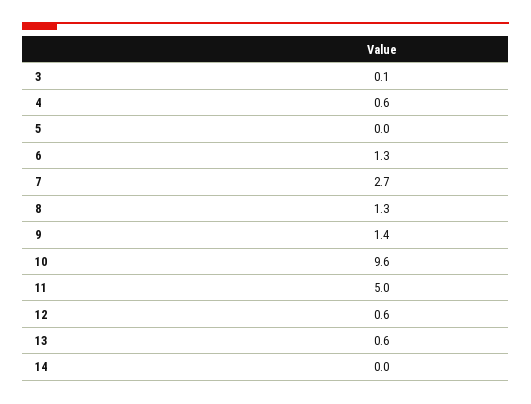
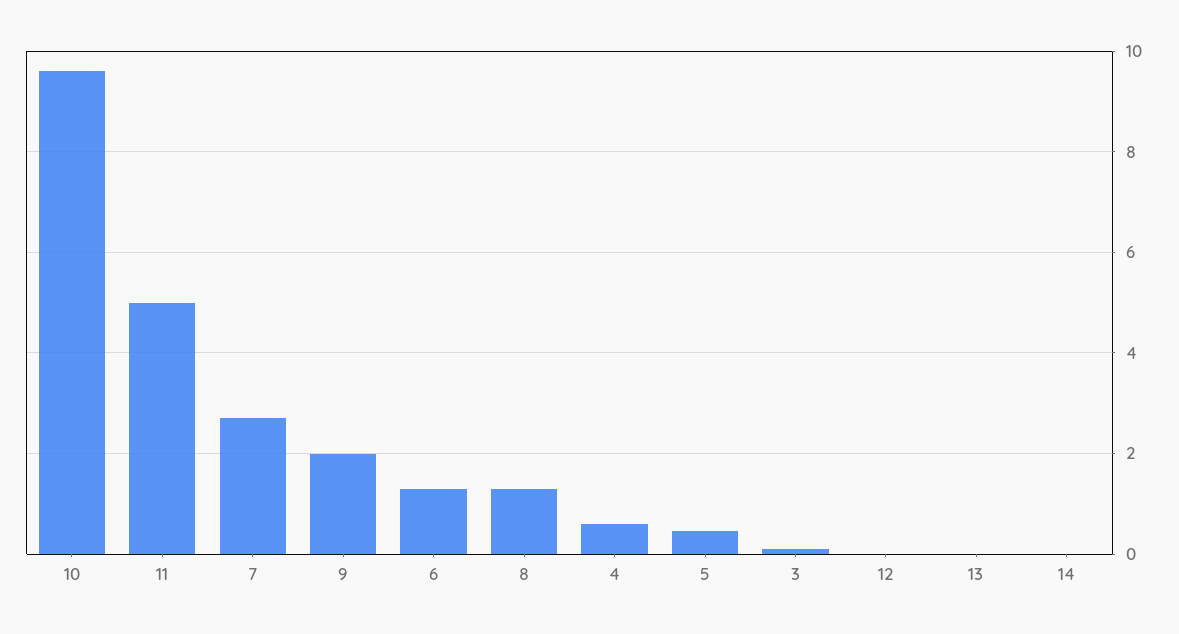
5: 0 -> 0.4
9: 1.4 -> 2
12: 0.6 -> 0
13: 0.6 -> 0

